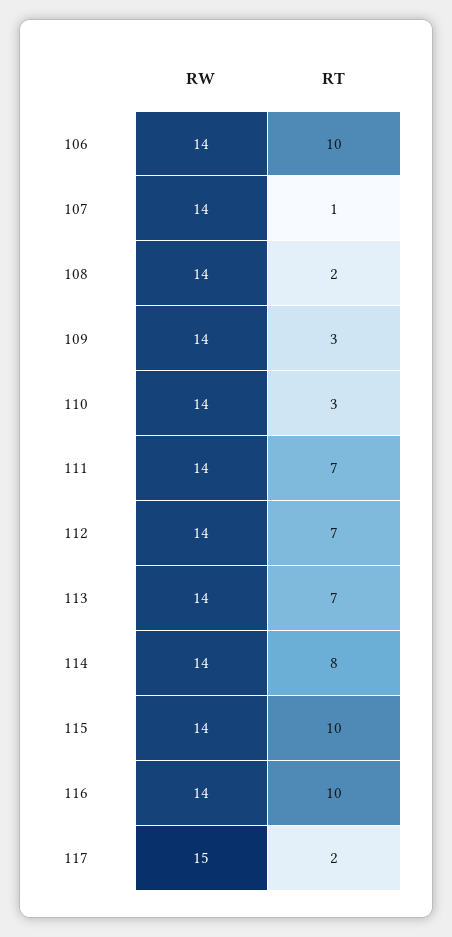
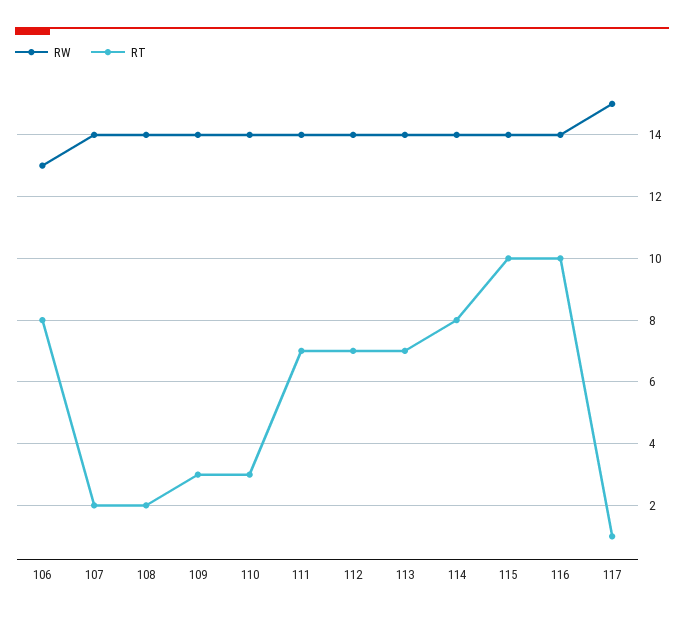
RW, 106: 14 -> 13
RT, 106: 10 -> 8
RT, 107: 1 -> 2
RT, 117: 2 -> 1

